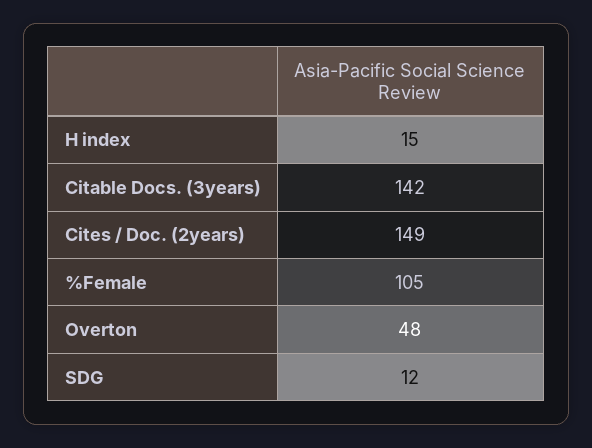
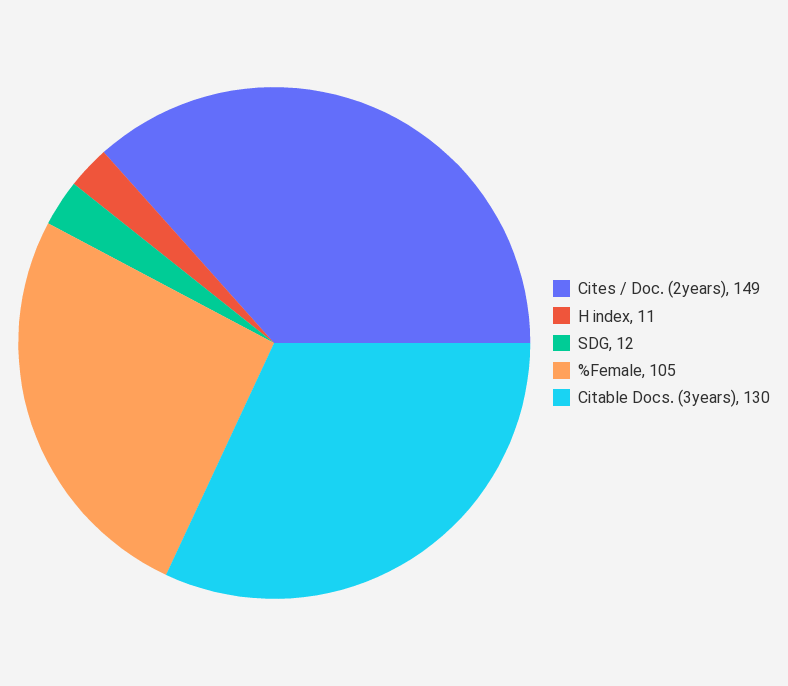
H index: 15 -> 11
Citable Docs. (3years): 142 -> 130
Overton: 48 -> none

